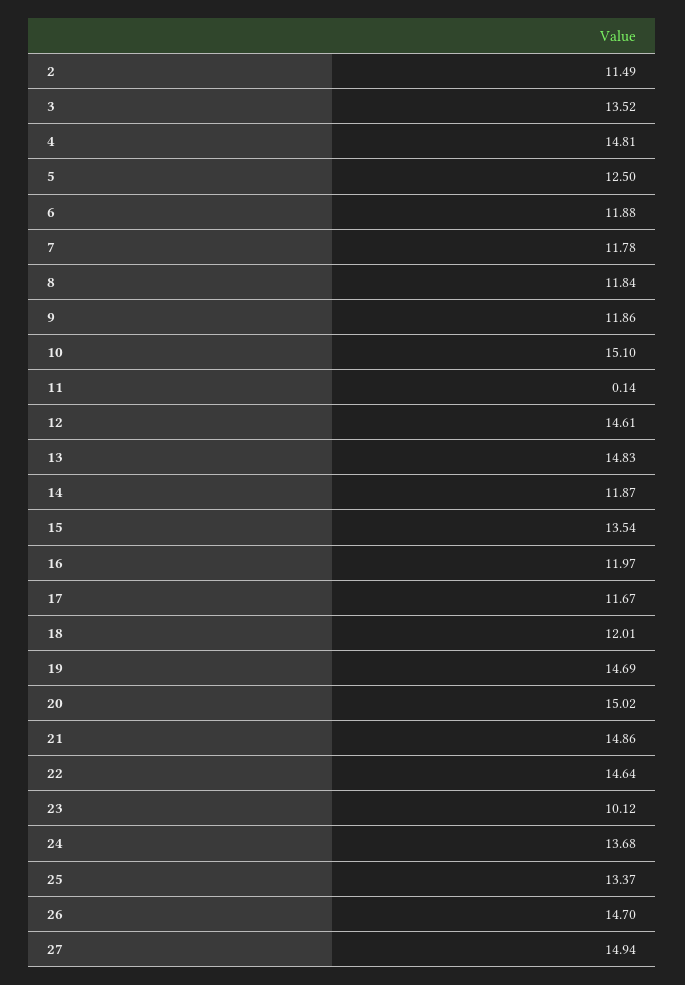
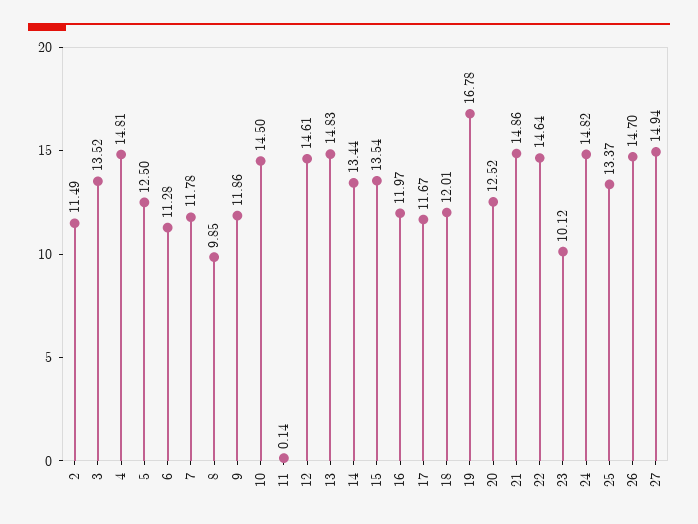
6: 11.88 -> 11.28
8: 11.84 -> 9.85
10: 15.1 -> 14.5
14: 11.87 -> 13.44
19: 14.69 -> 16.78
20: 15.02 -> 12.52
24: 13.68 -> 14.82

